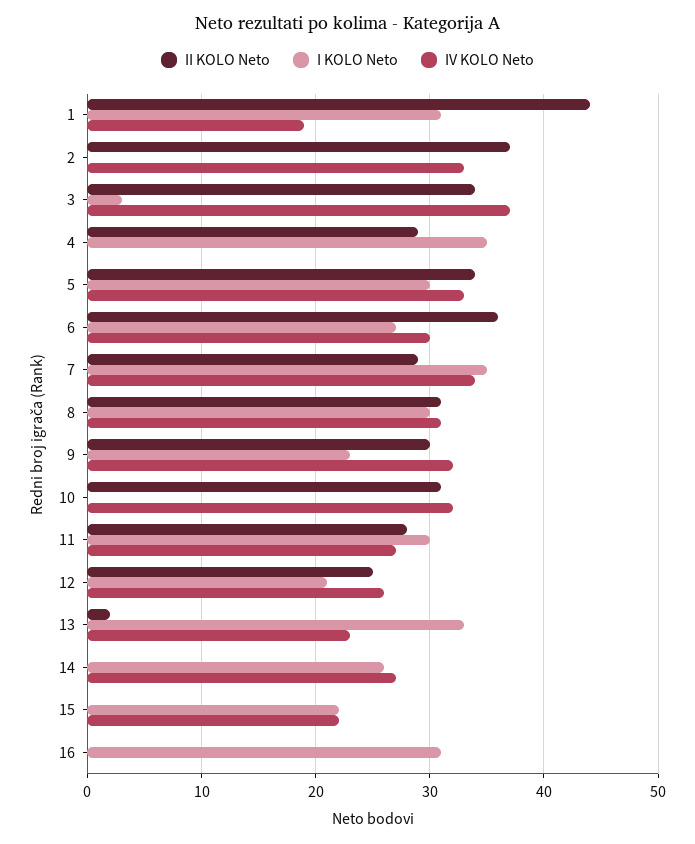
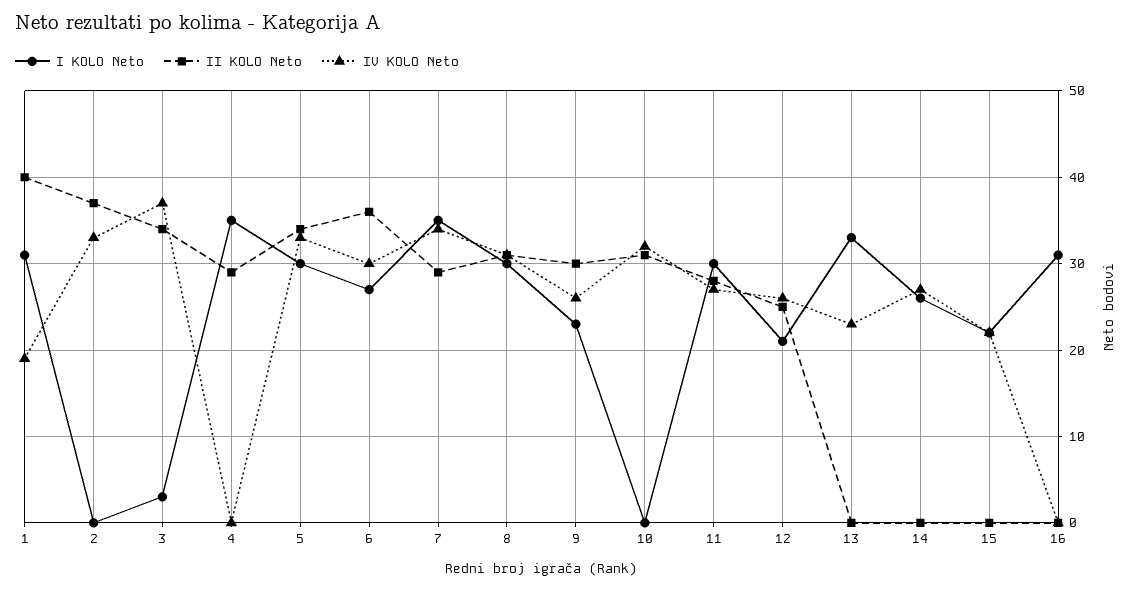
II KOLO Neto, 1: 44 -> 40
IV KOLO Neto, 9: 32 -> 26
II KOLO Neto, 13: 2 -> 0

